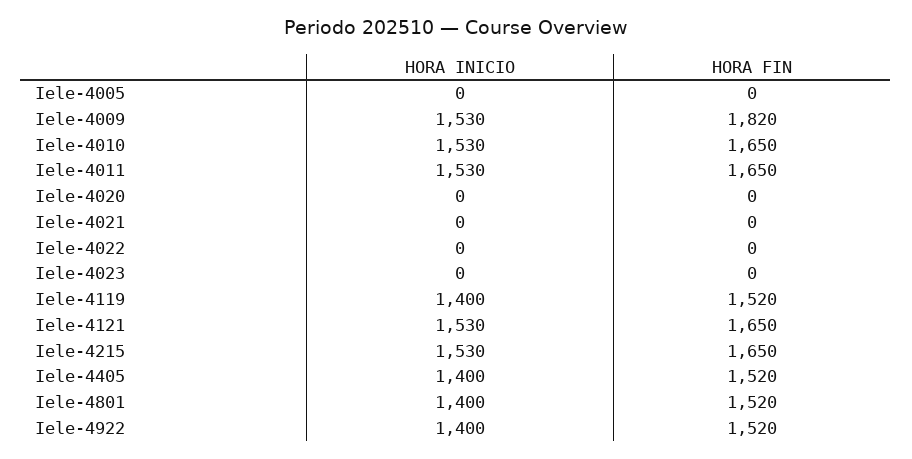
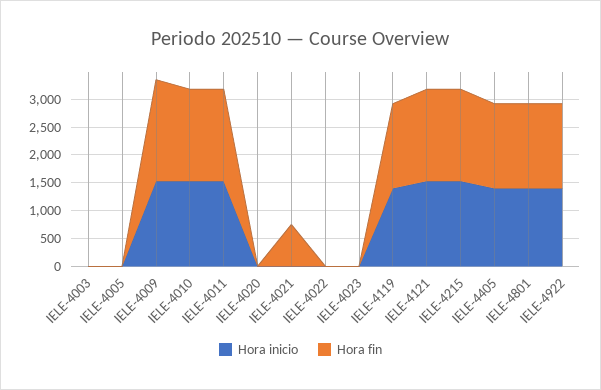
HORA FIN, Iele-4021: 0 -> 750
HORA INICIO, IELE-4003: none -> 0
HORA FIN, IELE-4003: none -> 0

